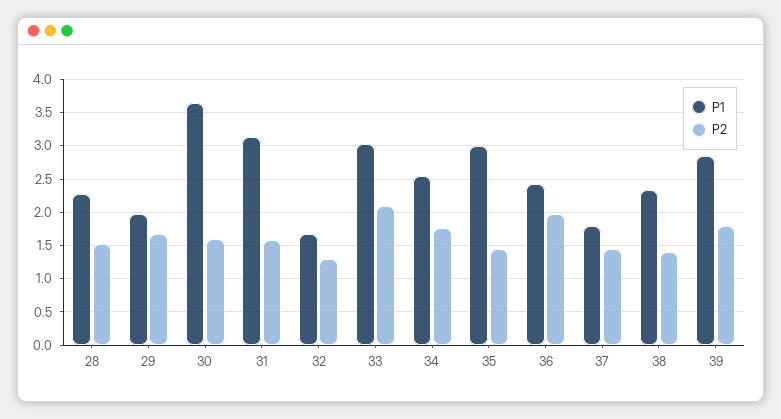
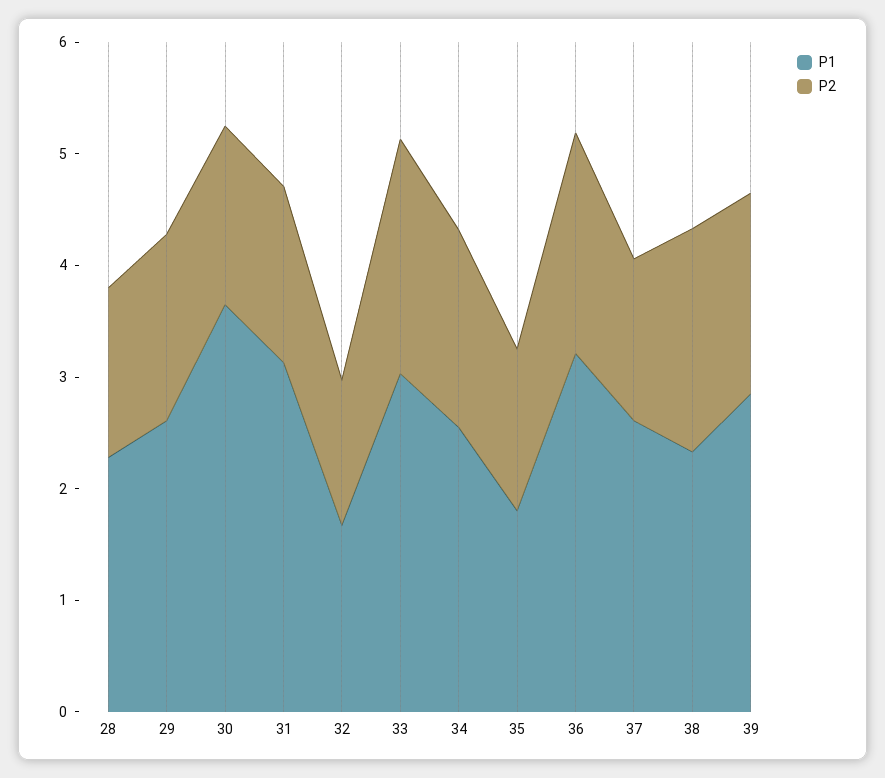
P1, 29: 2 -> 2.6
P1, 35: 3 -> 1.8
P1, 36: 2.4 -> 3.2
P1, 37: 1.8 -> 2.6
P2, 38: 1.4 -> 2

